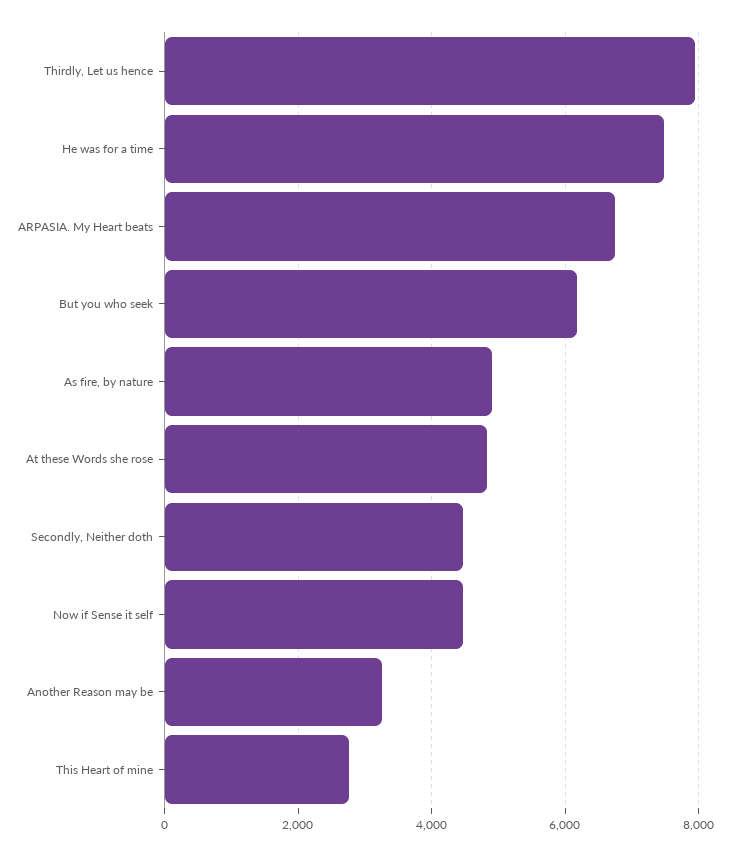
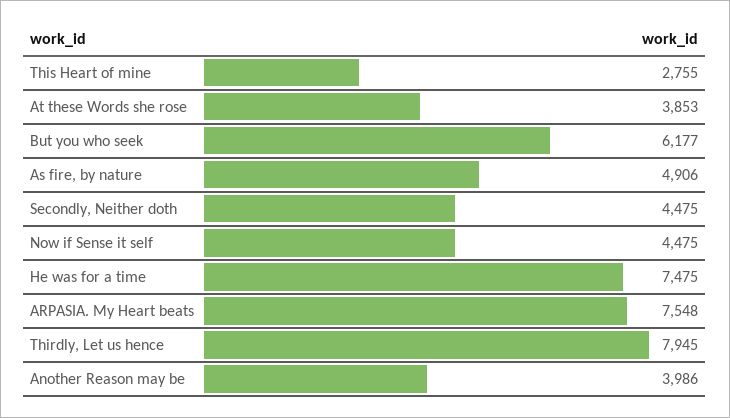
ARPASIA. My Heart beats: 6800 -> 7548
At these Words she rose: 4800 -> 3853
Another Reason may be: 3200 -> 3986

